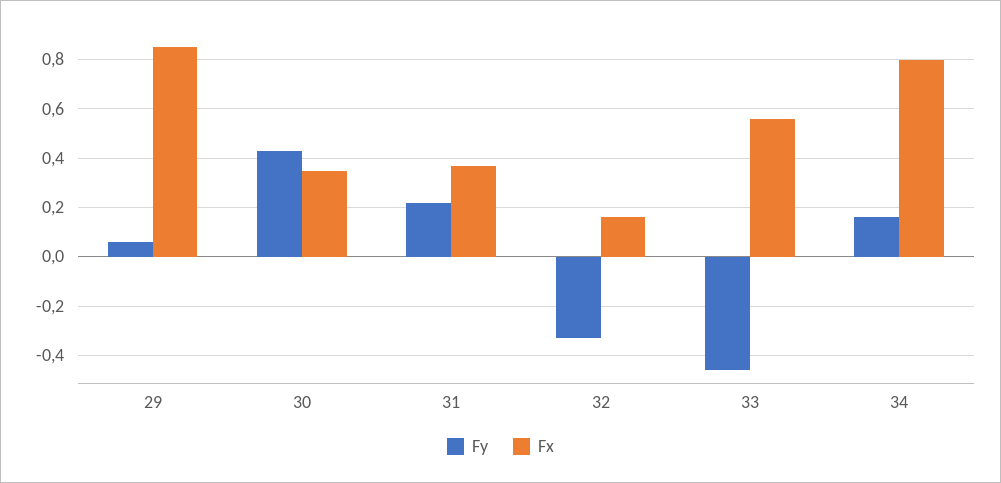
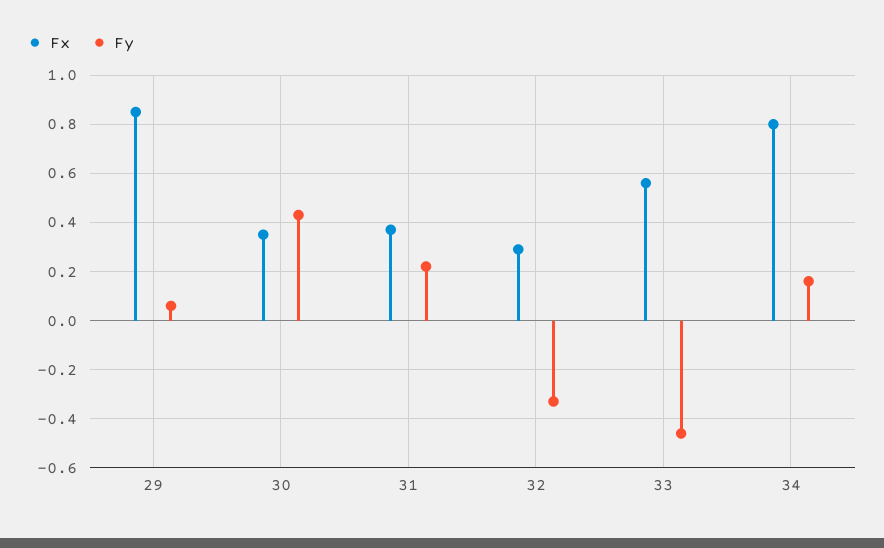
Fx, 32: 0.15 -> 0.3

